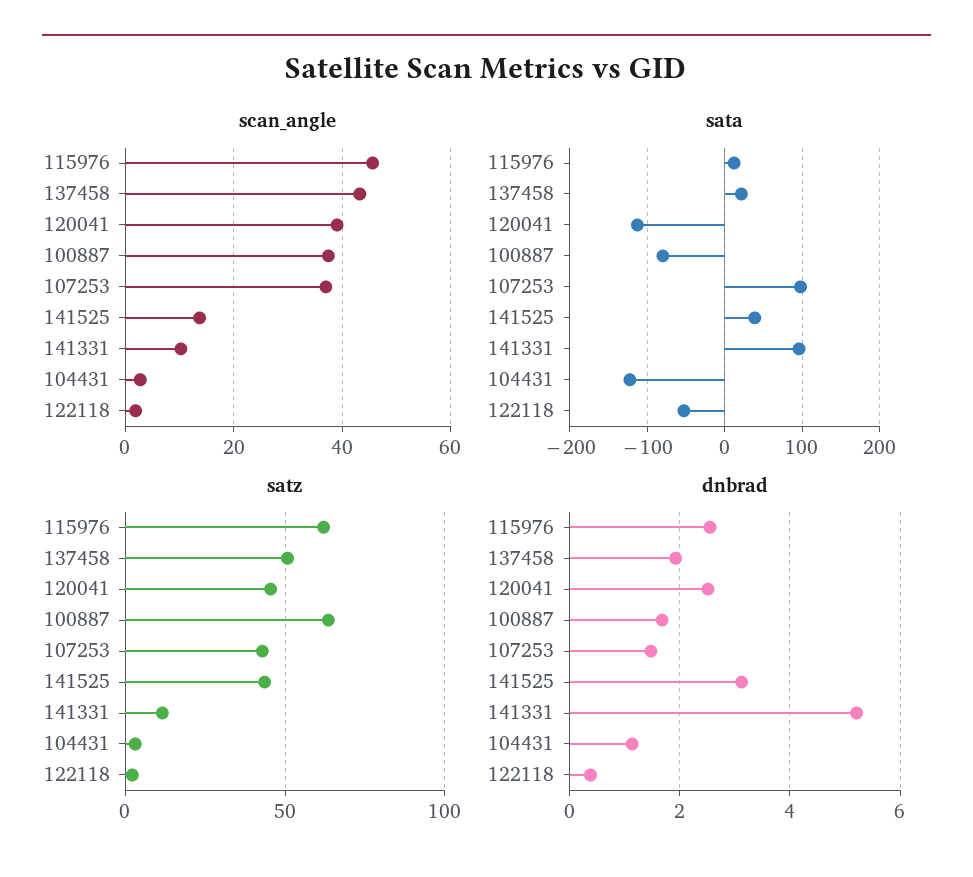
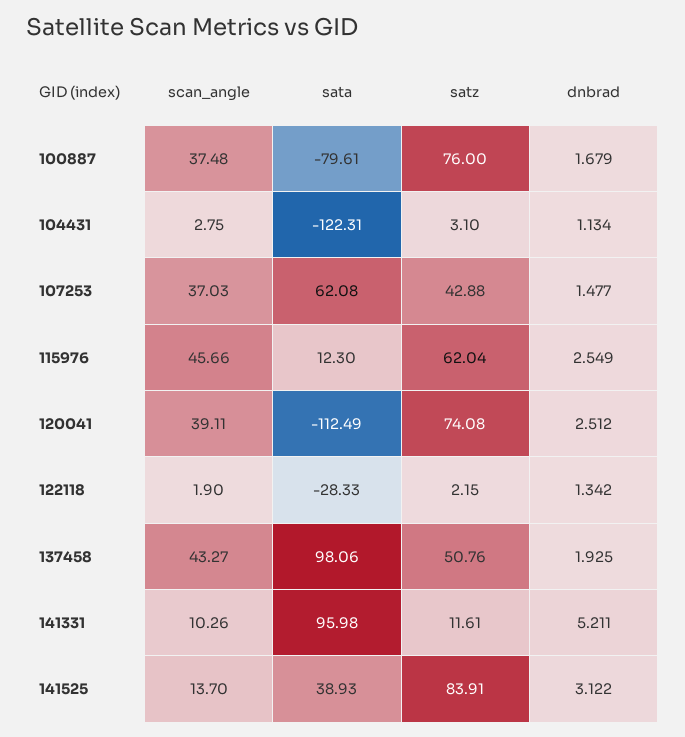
sata, 137458: 20 -> 98.06
sata, 107253: 100 -> 62.08
sata, 122118: -50 -> -28.33
satz, 120041: 45 -> 74.08
satz, 100887: 65 -> 76
satz, 141525: 45 -> 83.91
dnbrad, 122118: 0.4 -> 1.342

